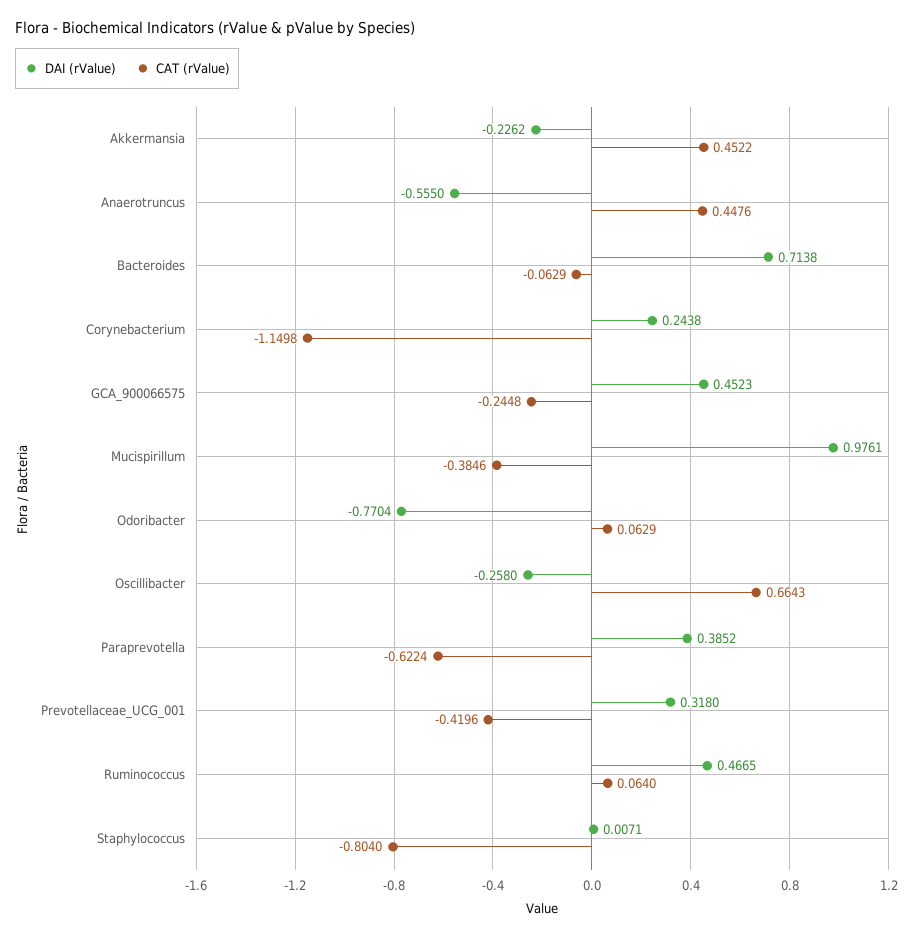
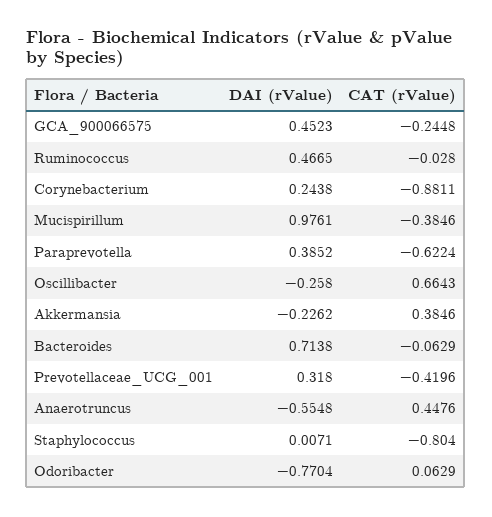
CAT (rValue), Akkermansia: 0.4522 -> 0.3846
DAI (rValue), Anaerotruncus: -0.555 -> -0.5548
CAT (rValue), Corynebacterium: -1.1498 -> -0.8811
CAT (rValue), Ruminococcus: 0.064 -> -0.028

